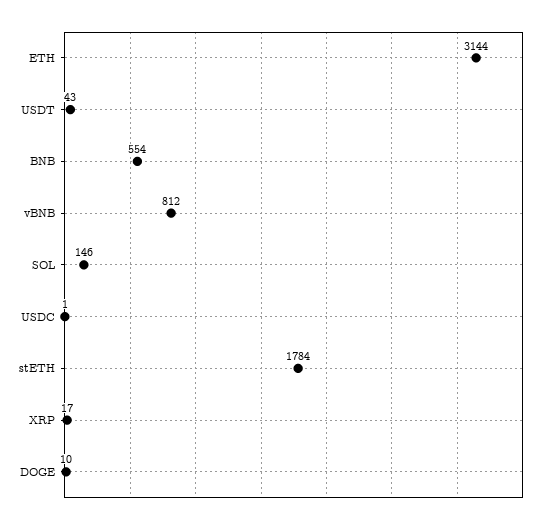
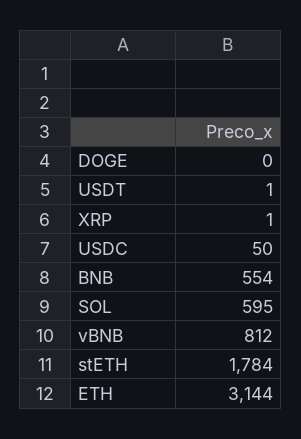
USDT: 43 -> 1
SOL: 146 -> 595
USDC: 1 -> 50
XRP: 17 -> 1
DOGE: 10 -> 0

